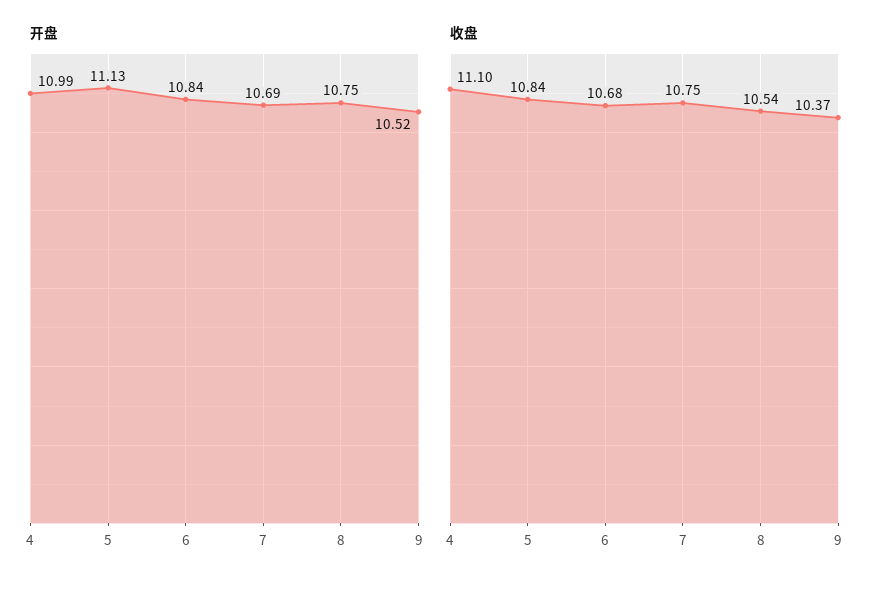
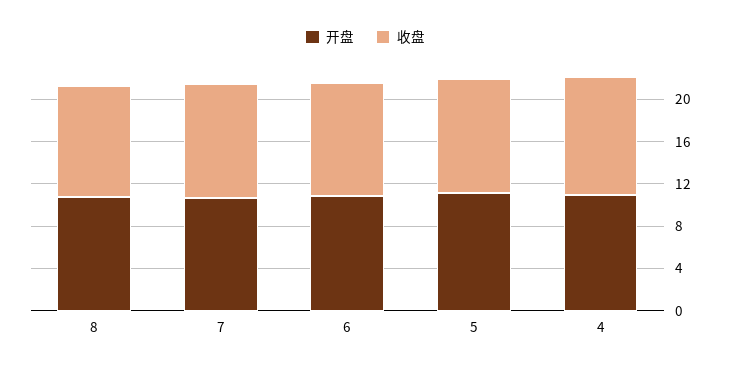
开盘, 9: 10.52 -> none
收盘, 9: 10.37 -> none

